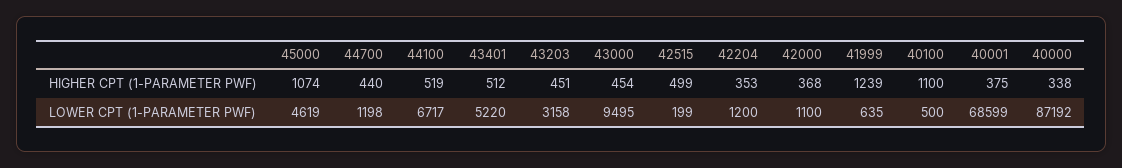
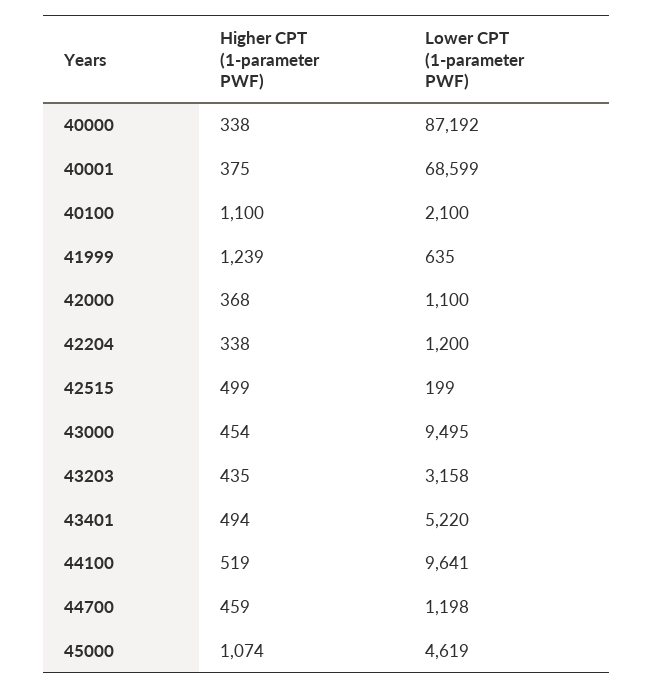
44700, HIGHER CPT (1-PARAMETER PWF): 440 -> 459
43401, HIGHER CPT (1-PARAMETER PWF): 512 -> 494
43203, HIGHER CPT (1-PARAMETER PWF): 451 -> 435
42204, HIGHER CPT (1-PARAMETER PWF): 353 -> 338
44100, LOWER CPT (1-PARAMETER PWF): 6717 -> 9641
40100, LOWER CPT (1-PARAMETER PWF): 500 -> 2100

